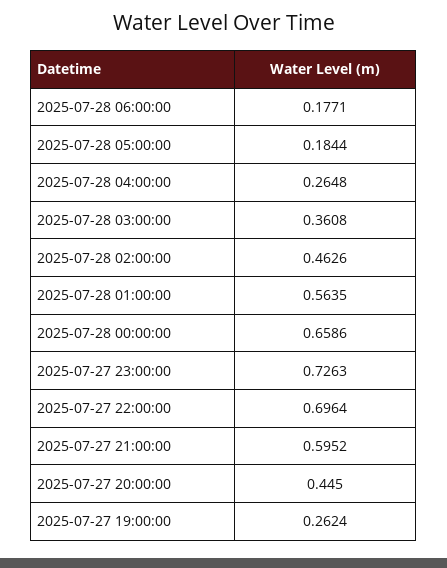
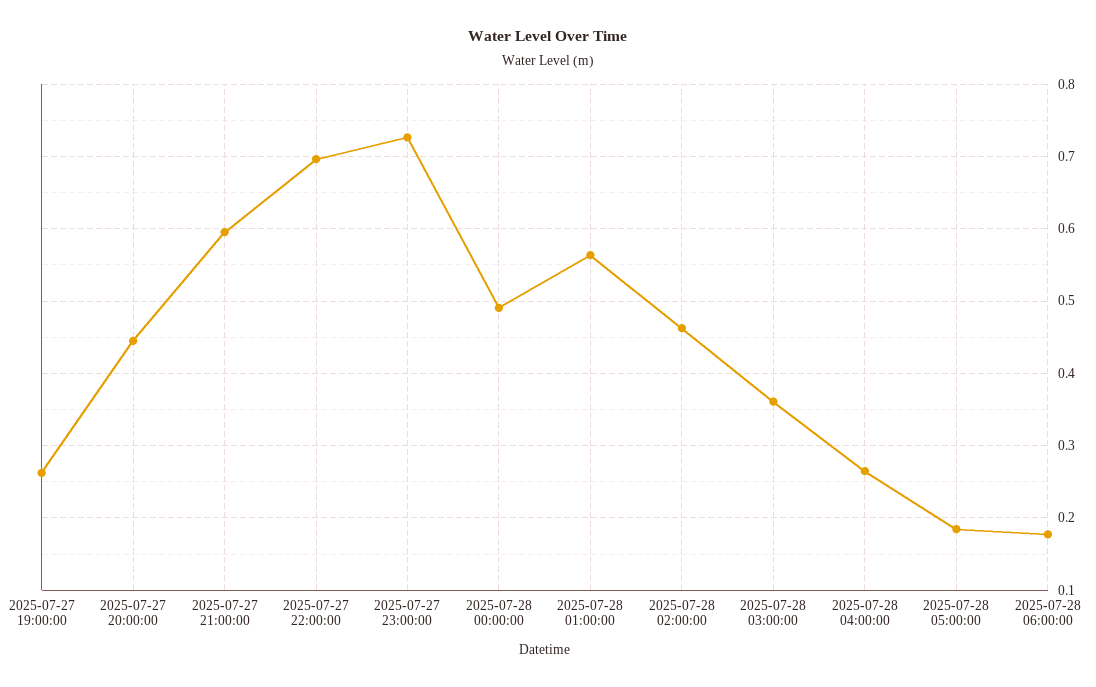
2025-07-28 00:00:00: 0.6586 -> 0.49

